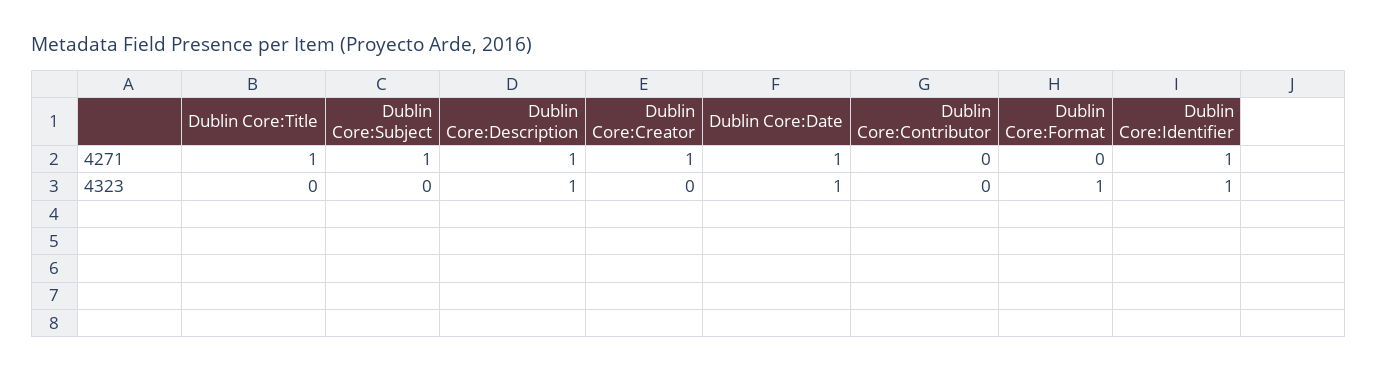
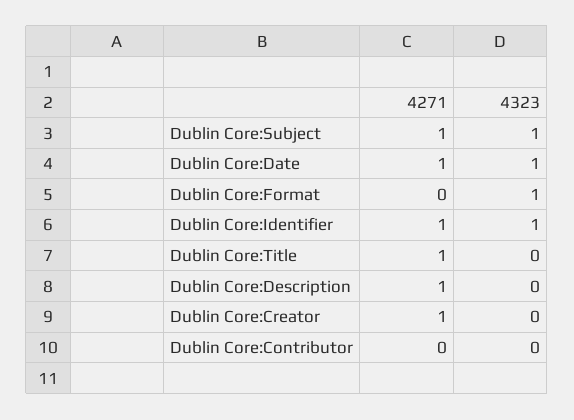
Dublin Core:Subject, 4323: 0 -> 1
Dublin Core:Description, 4323: 1 -> 0

